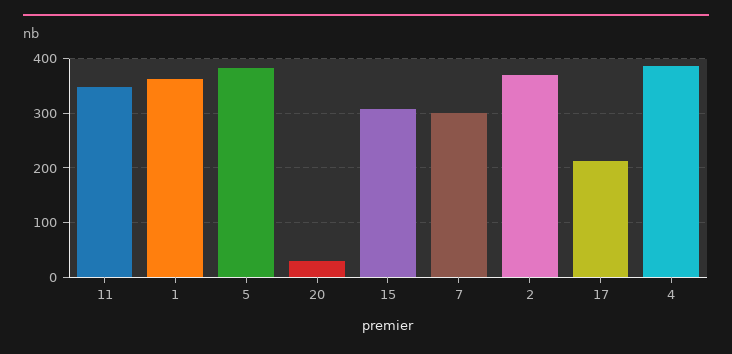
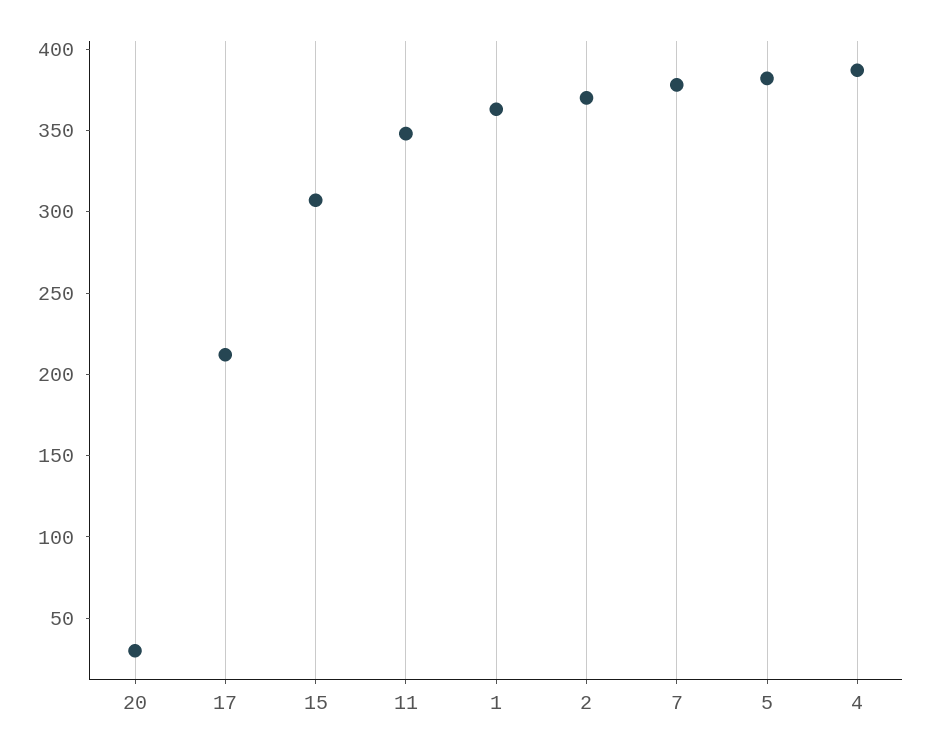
7: 300 -> 380

